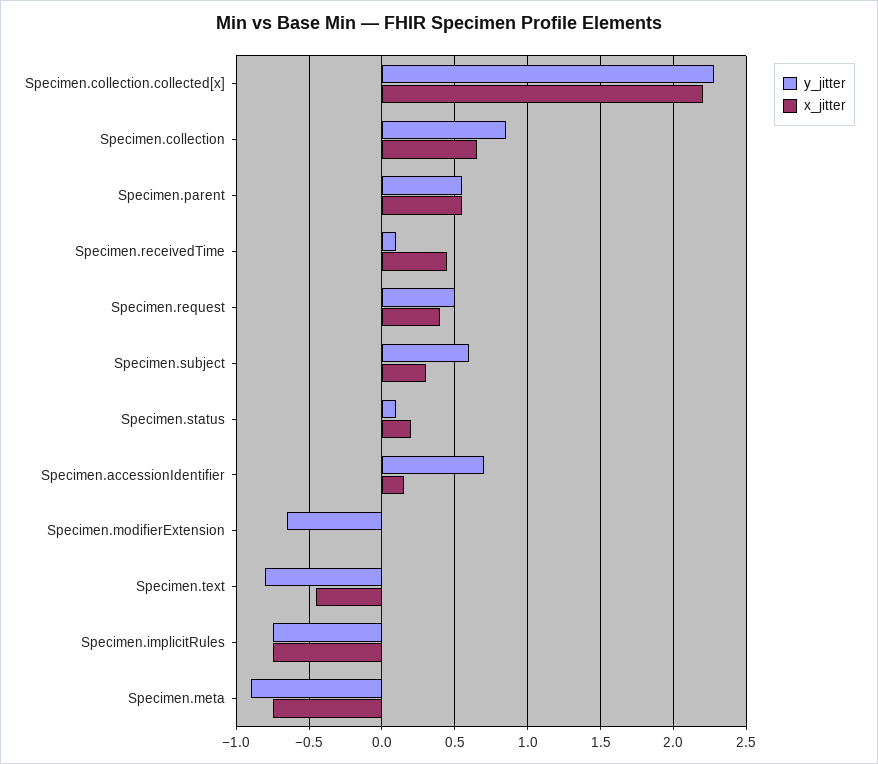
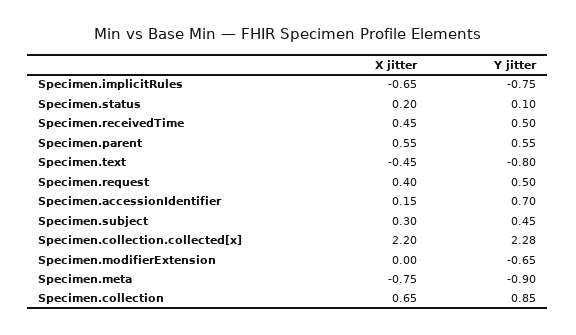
y_jitter, Specimen.receivedTime: 0.1 -> 0.5
y_jitter, Specimen.subject: 0.6 -> 0.45
x_jitter, Specimen.implicitRules: -0.75 -> -0.65

